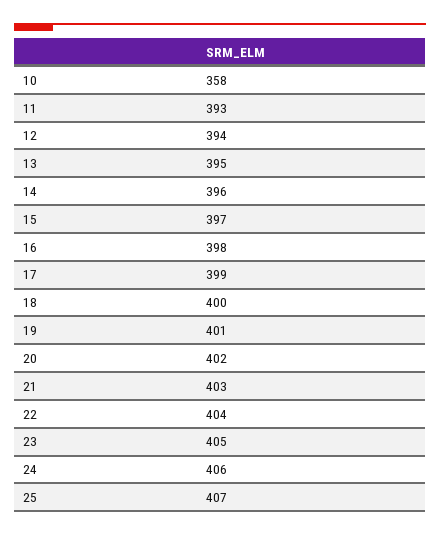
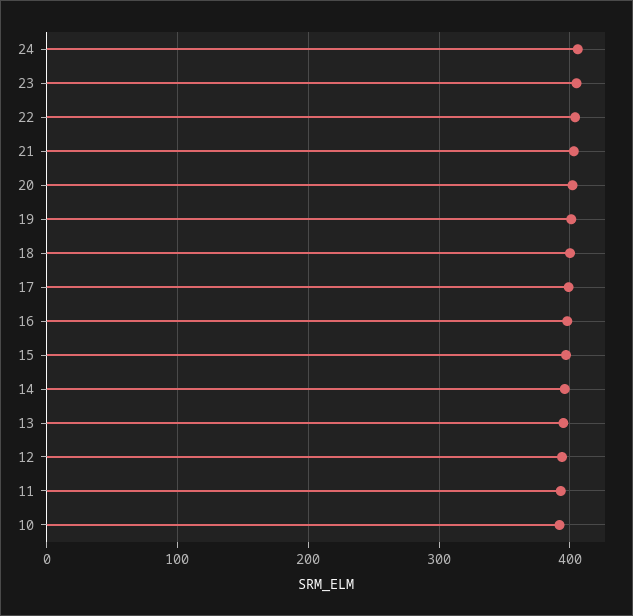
10: 358 -> 390
25: 407 -> none

